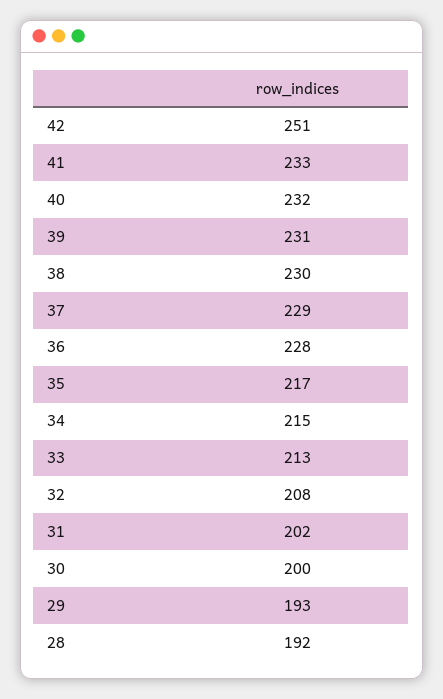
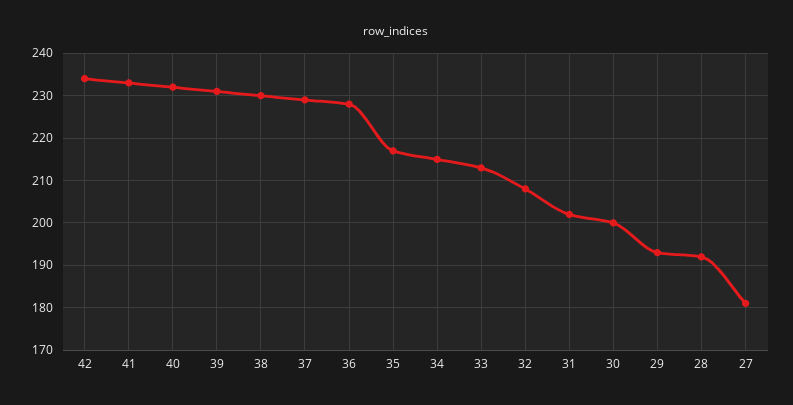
42: 251 -> 235
27: none -> 180

